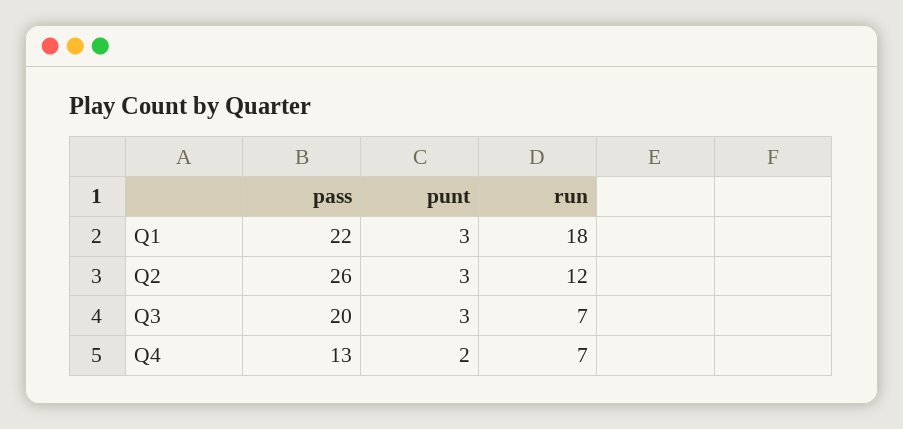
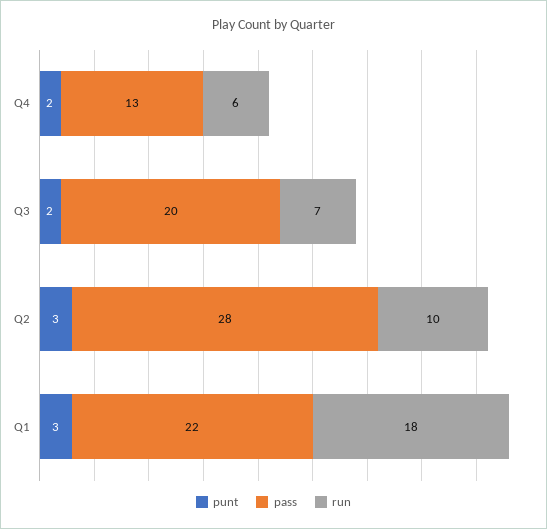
pass, Q2: 26 -> 28
run, Q2: 12 -> 10
punt, Q3: 3 -> 2
run, Q4: 7 -> 6

